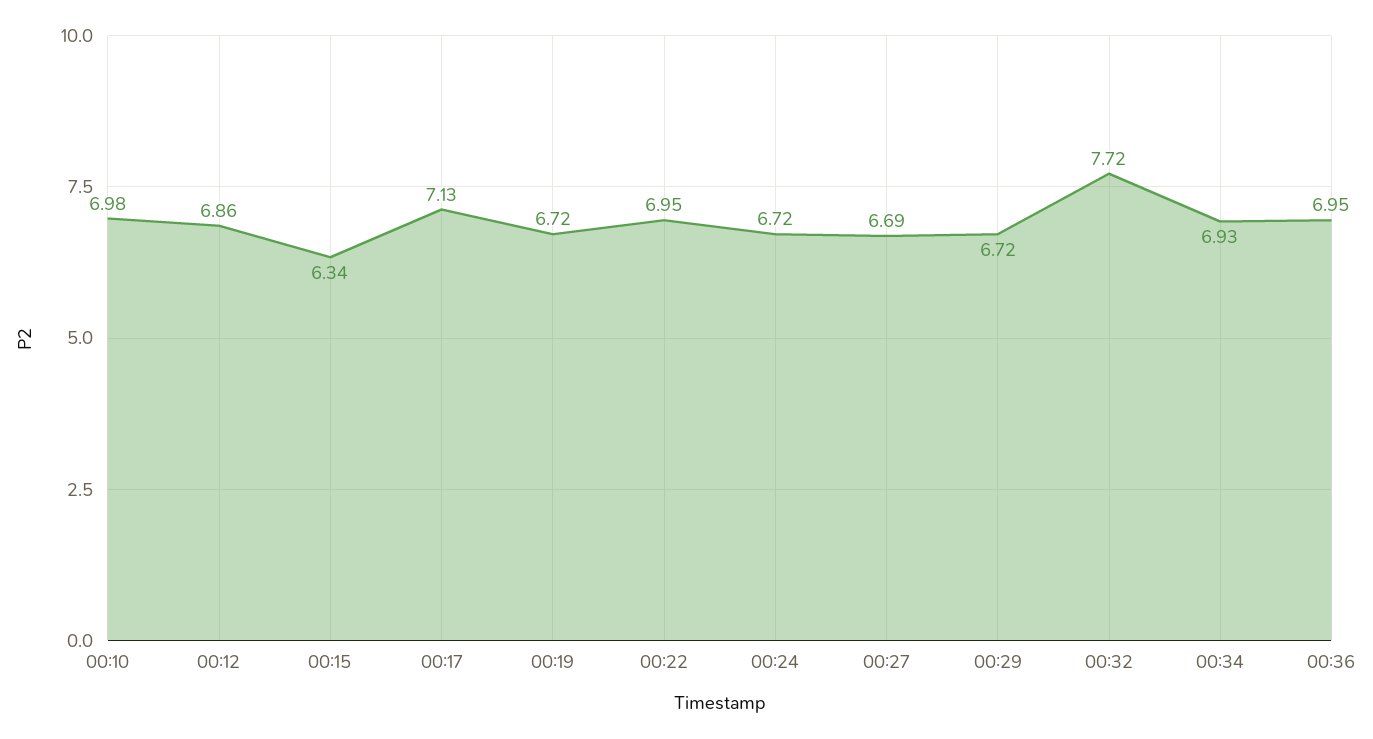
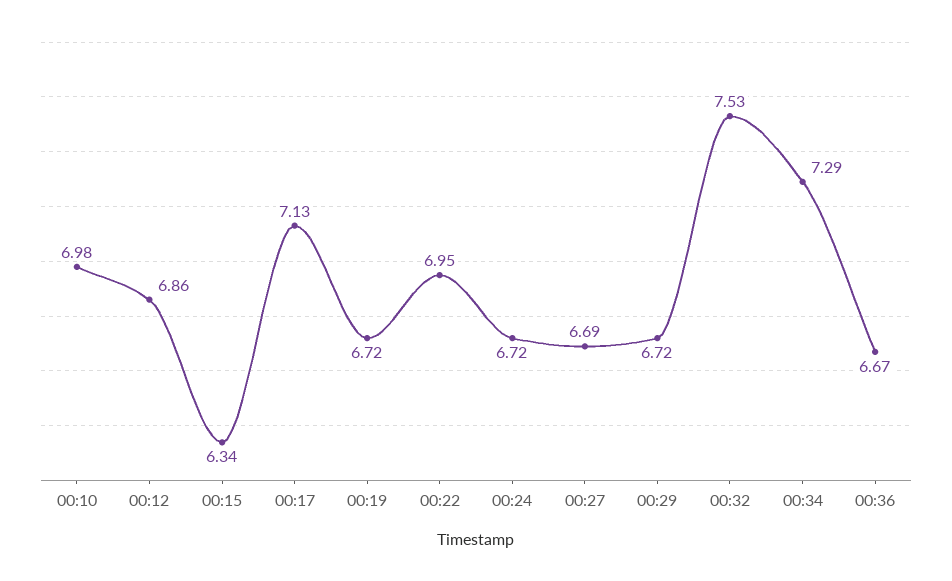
00:32: 7.72 -> 7.53
00:34: 6.93 -> 7.29
00:36: 6.95 -> 6.67

